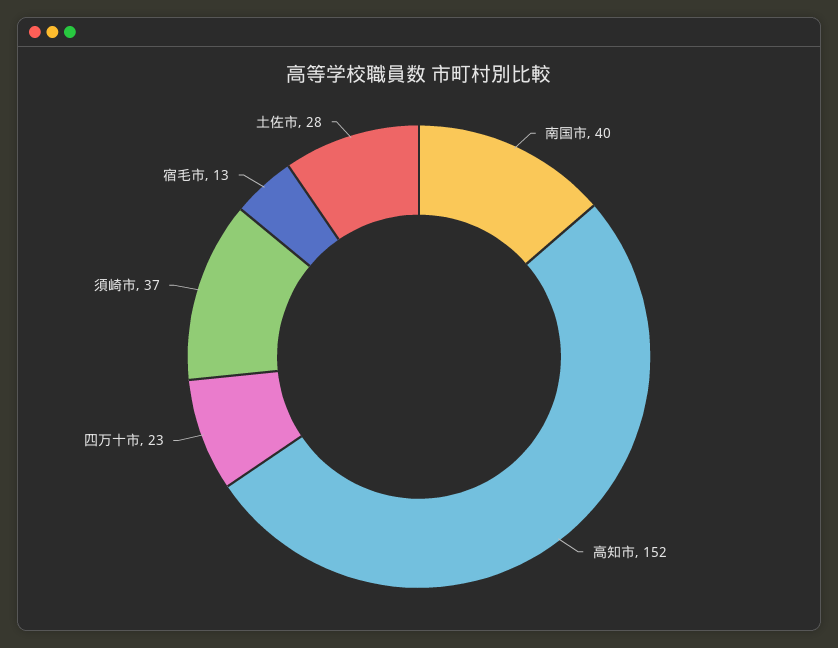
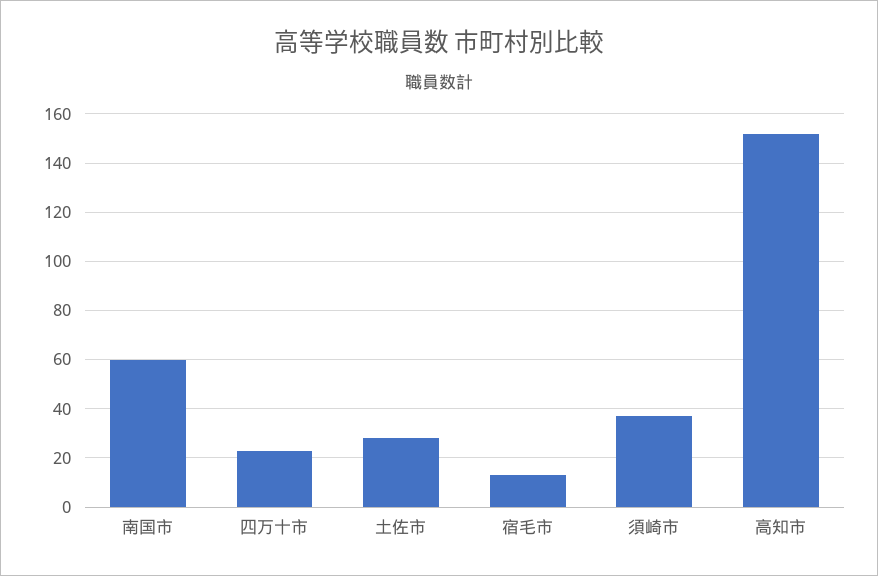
南国市: 40 -> 60

